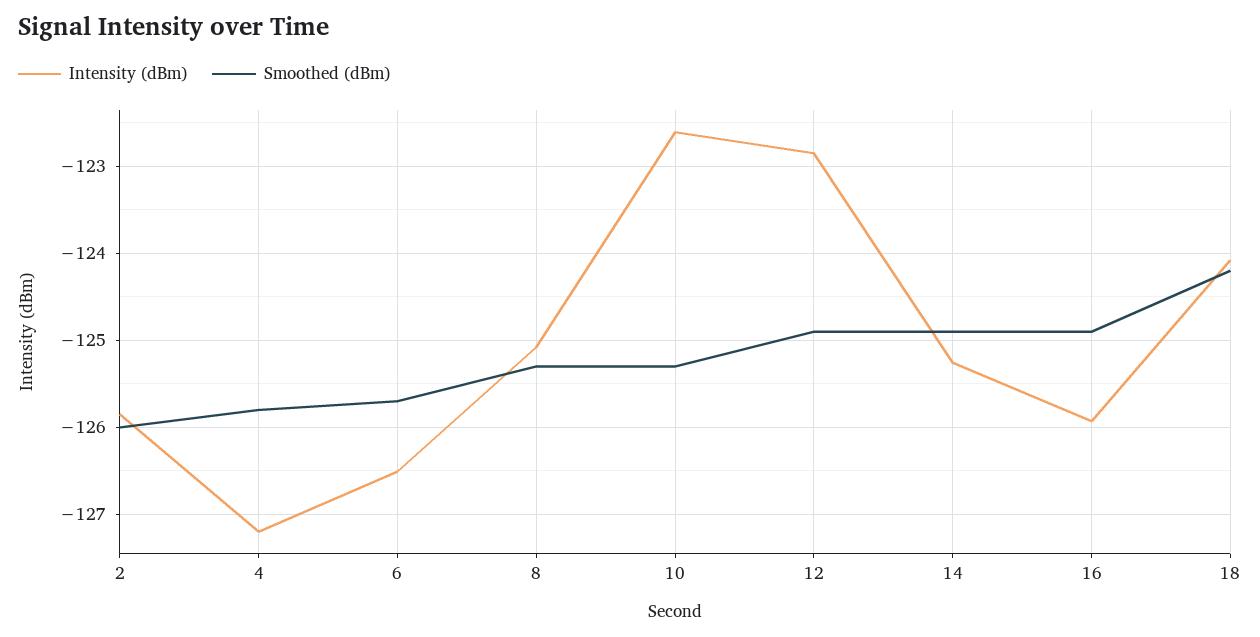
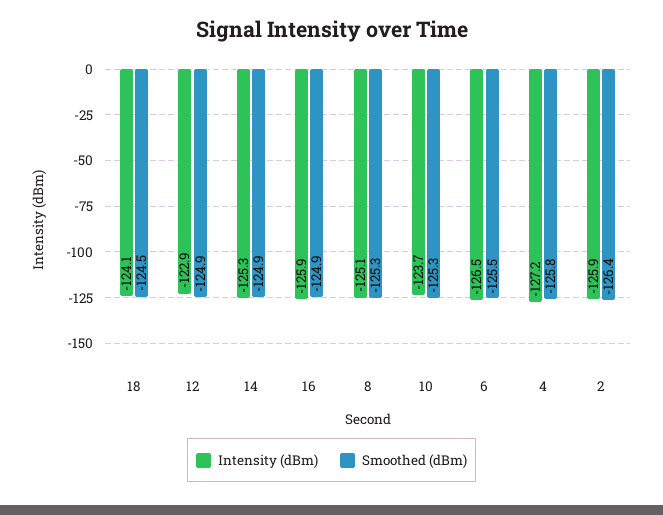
Smoothed (dBm), 2: -126 -> -126.4
Smoothed (dBm), 6: -125.7 -> -125.5
Intensity (dBm), 10: -122.6 -> -123.7
Smoothed (dBm), 18: -124.2 -> -124.5

